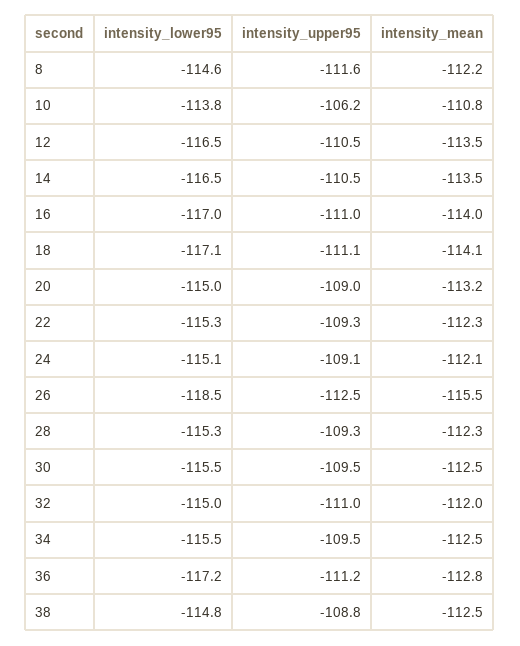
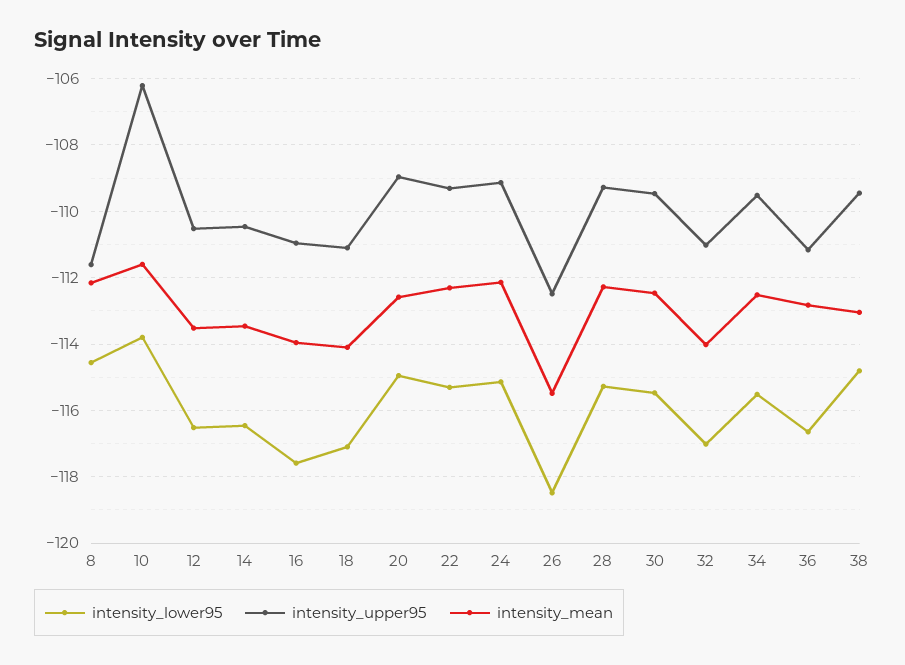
intensity_mean, 10: -110.8 -> -111.6
intensity_lower95, 16: -117 -> -117.6
intensity_mean, 20: -113.2 -> -112.6
intensity_lower95, 32: -115 -> -117
intensity_mean, 32: -112 -> -114
intensity_lower95, 36: -117.2 -> -116.6
intensity_upper95, 38: -108.8 -> -109.4
intensity_mean, 38: -112.5 -> -113

